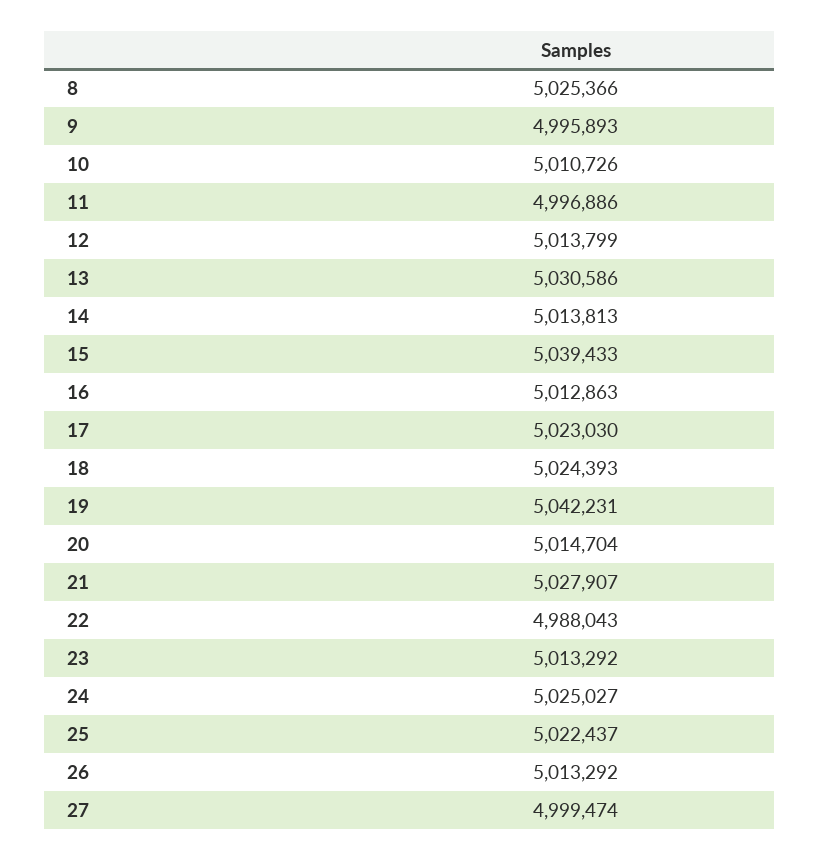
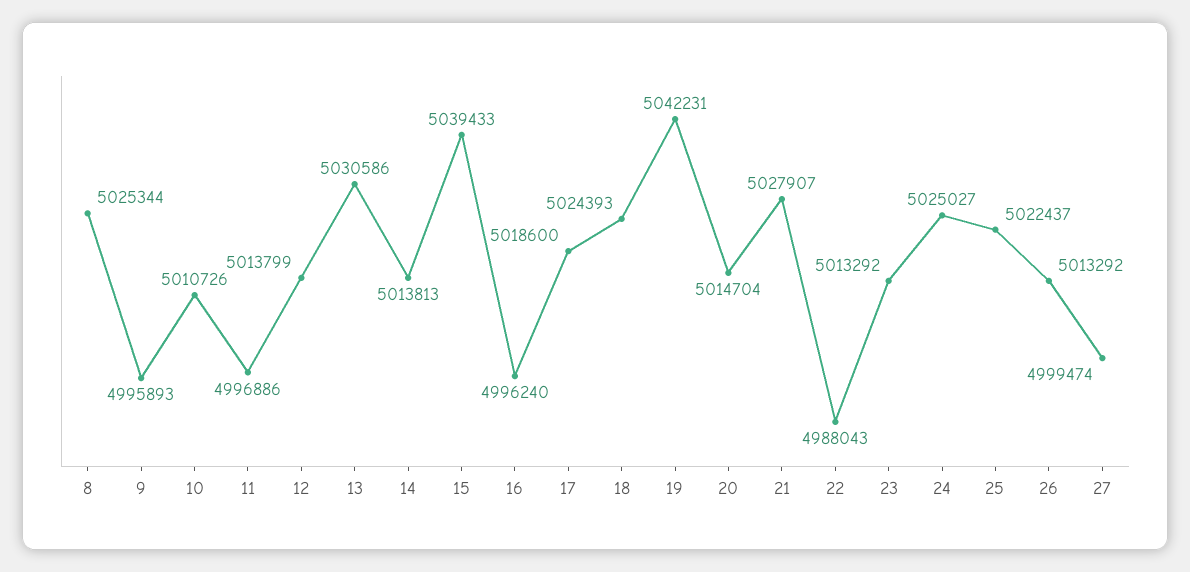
8: 5025366 -> 5025344
16: 5012863 -> 4996240
17: 5023030 -> 5018600

